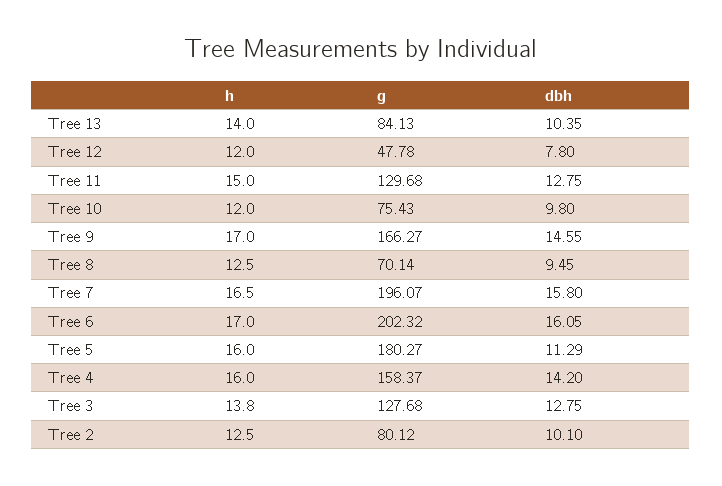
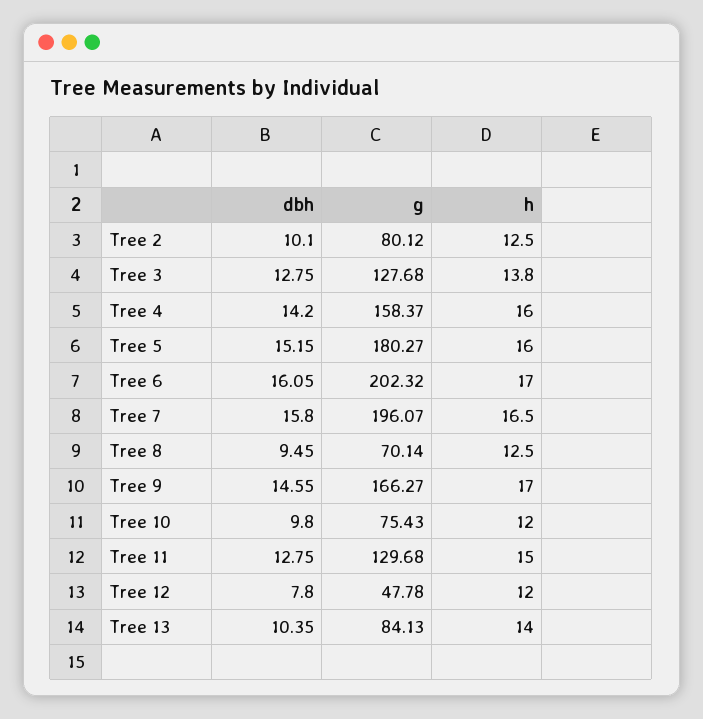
dbh, Tree 5: 11.29 -> 15.15

